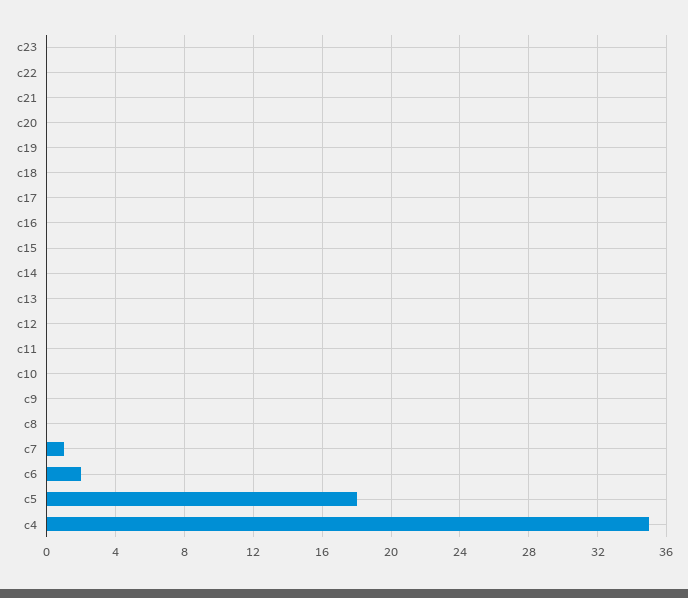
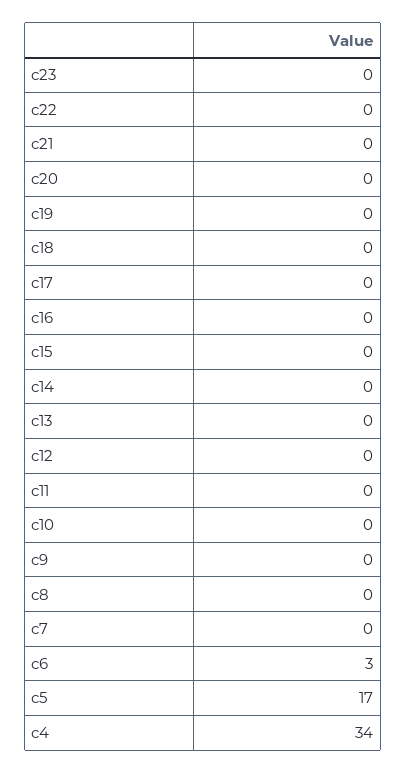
c7: 1 -> 0
c6: 2 -> 3
c5: 18 -> 17
c4: 35 -> 34

